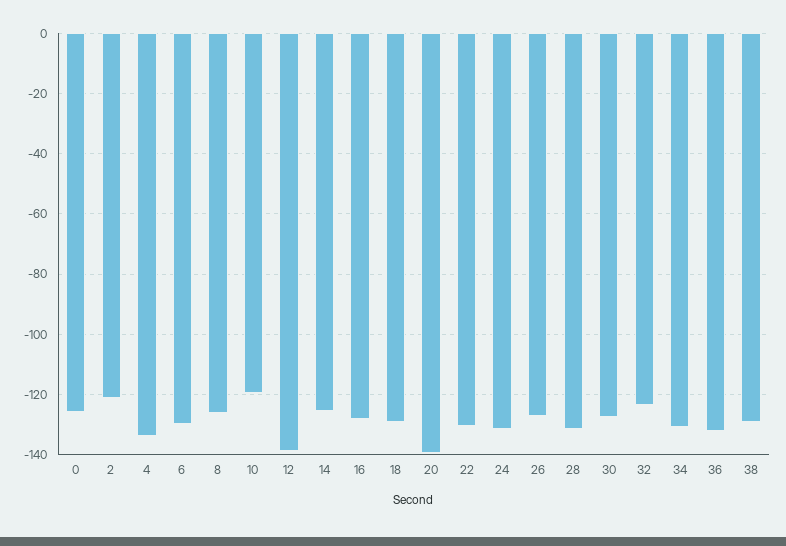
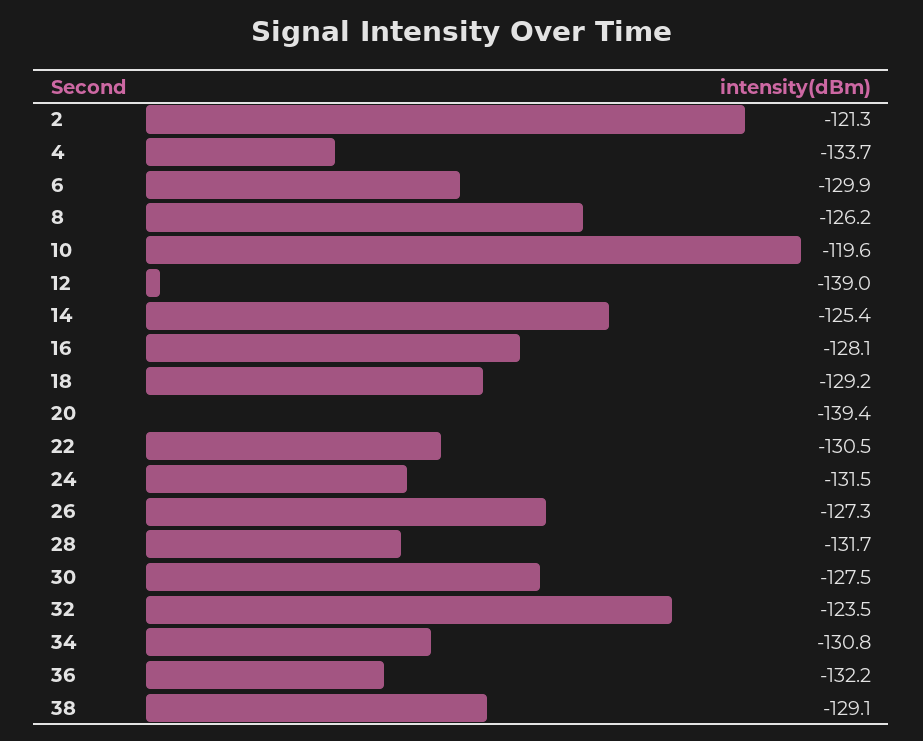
0: -126 -> none

